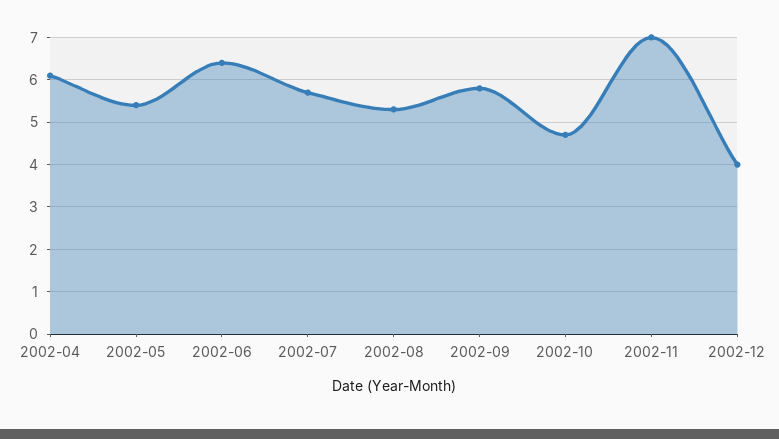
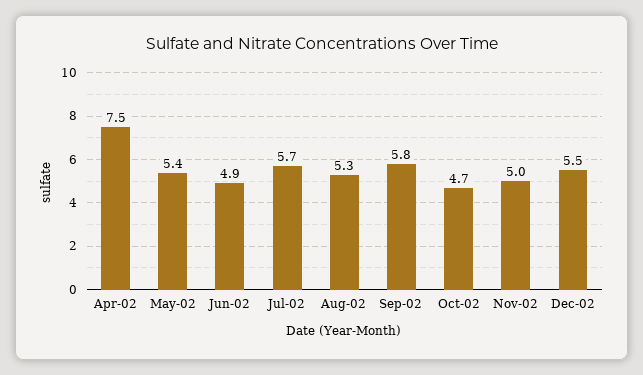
2002-04: 6 -> 7.5
2002-06: 6.5 -> 4.9
2002-11: 7 -> 5
2002-12: 4 -> 5.5

